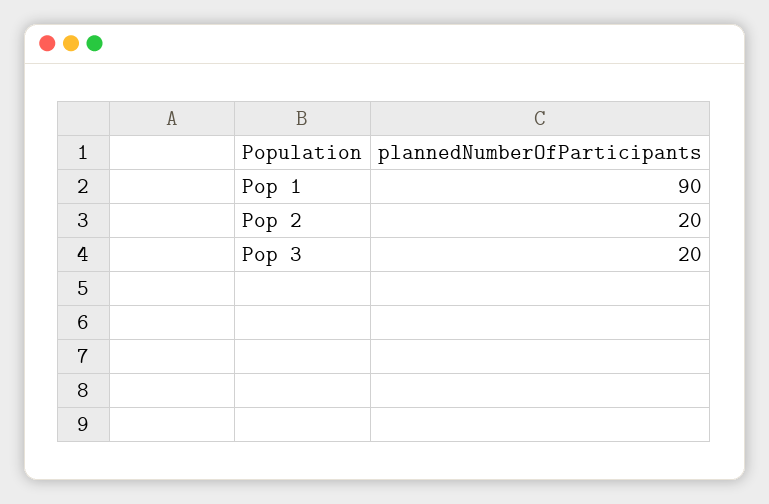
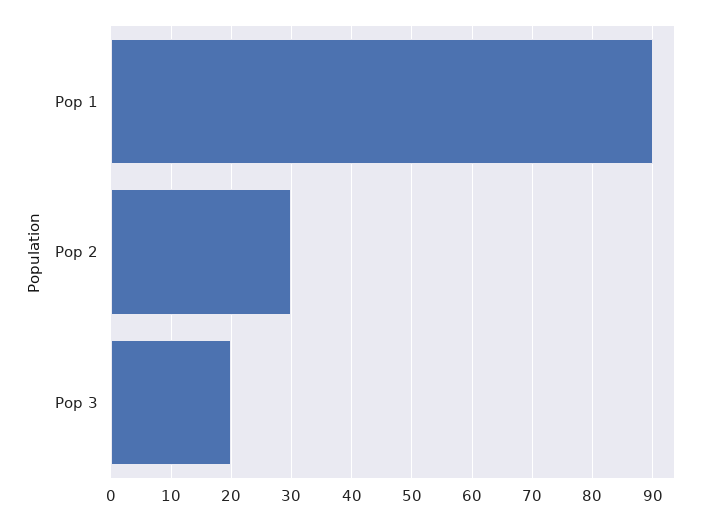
Pop 2: 20 -> 30

